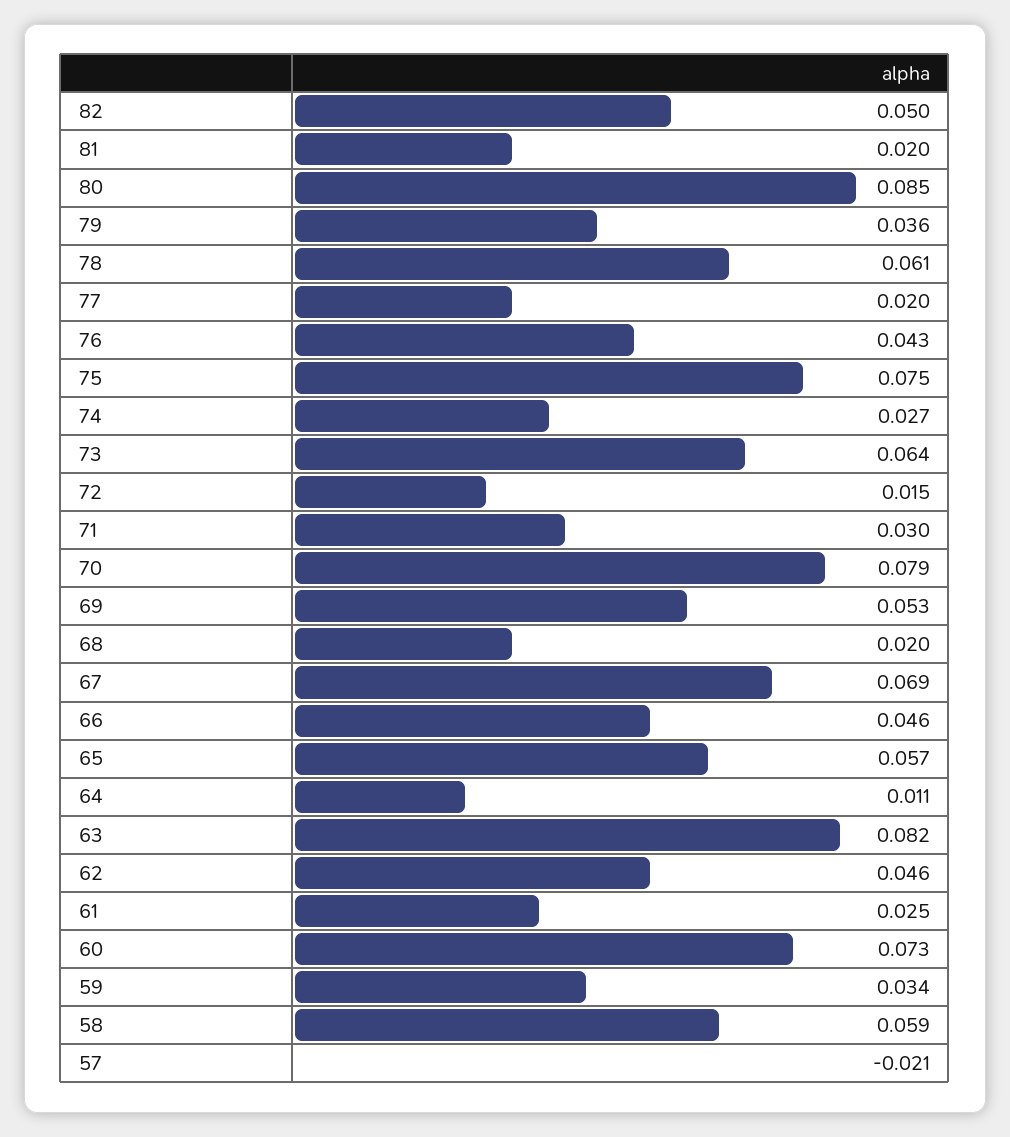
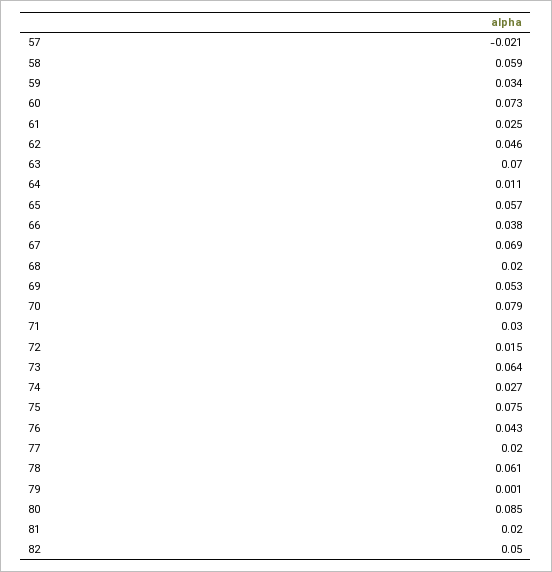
79: 0.036 -> 0.001
66: 0.046 -> 0.038
63: 0.082 -> 0.07

